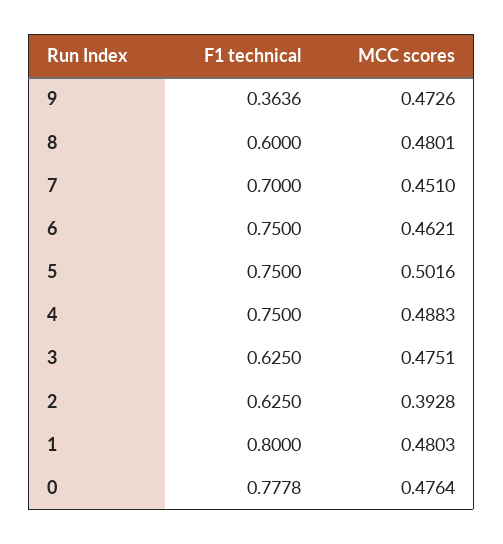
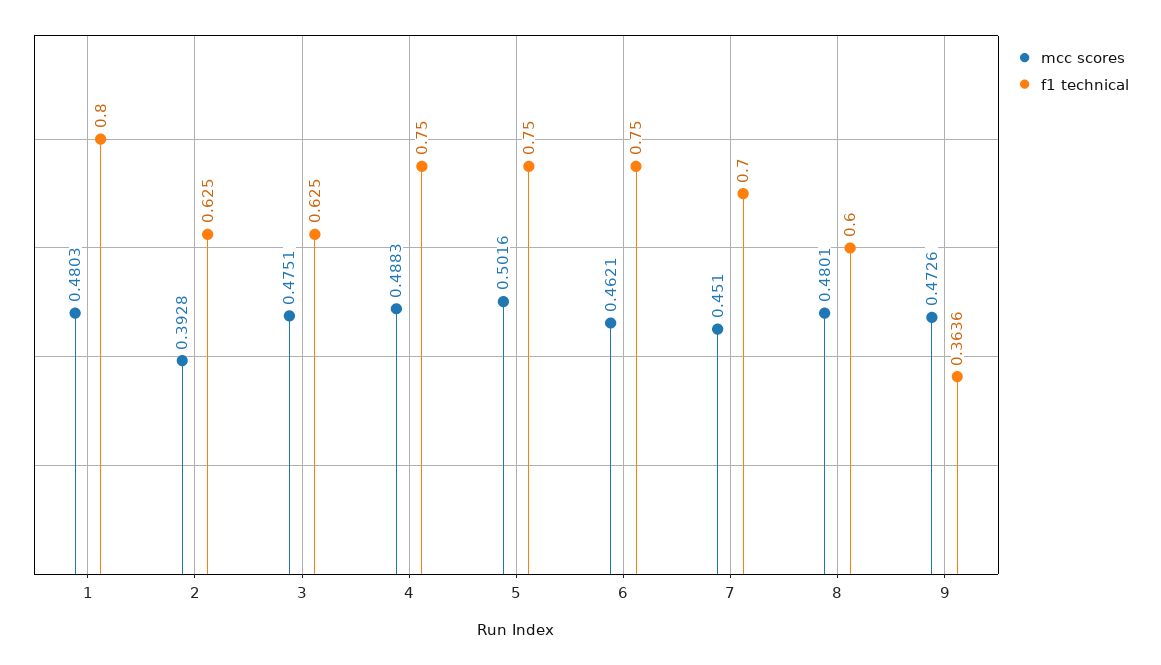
F1 technical, 0: 0.7778 -> none
MCC scores, 0: 0.4764 -> none

